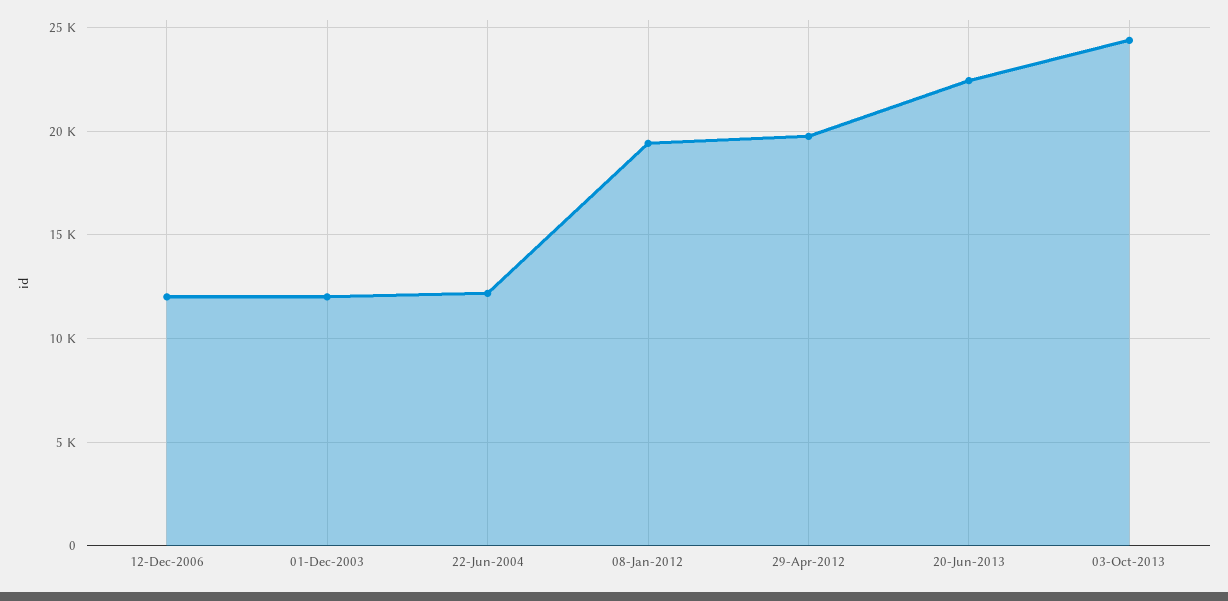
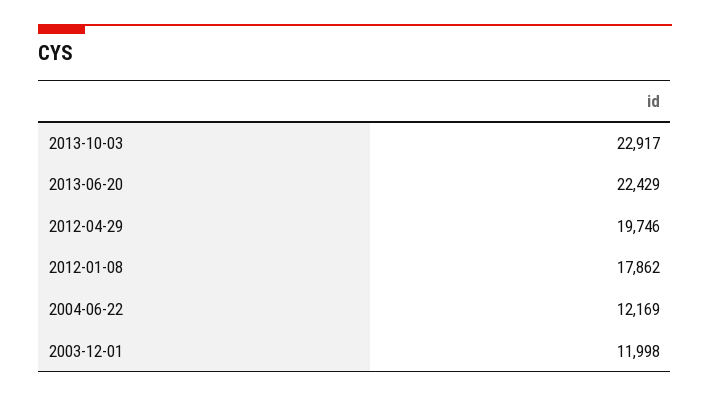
12-Dec-2006: 12000 -> none
08-Jan-2012: 19500 -> 17862
03-Oct-2013: 24500 -> 22917

